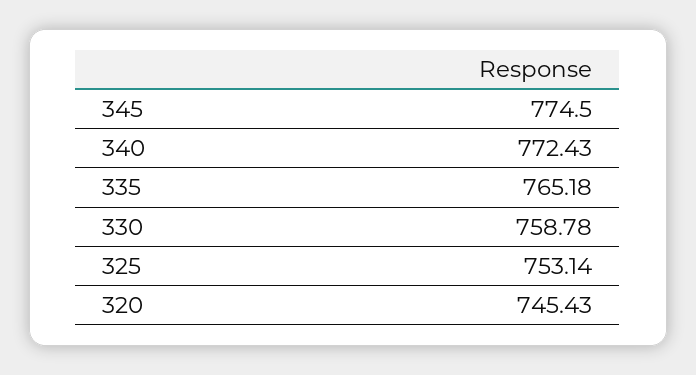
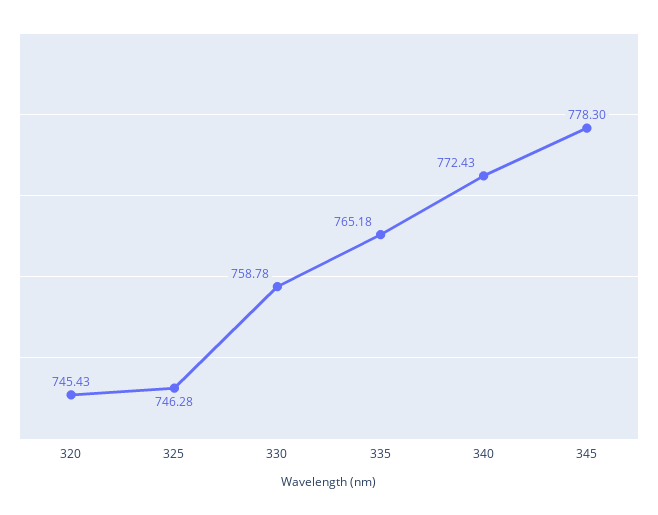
345: 774.5 -> 778.3
325: 753.14 -> 746.28

